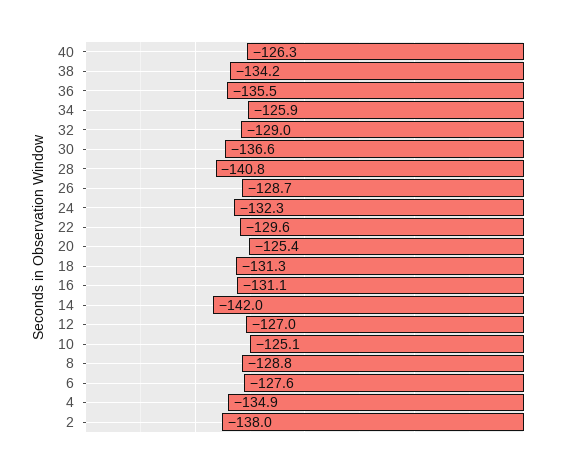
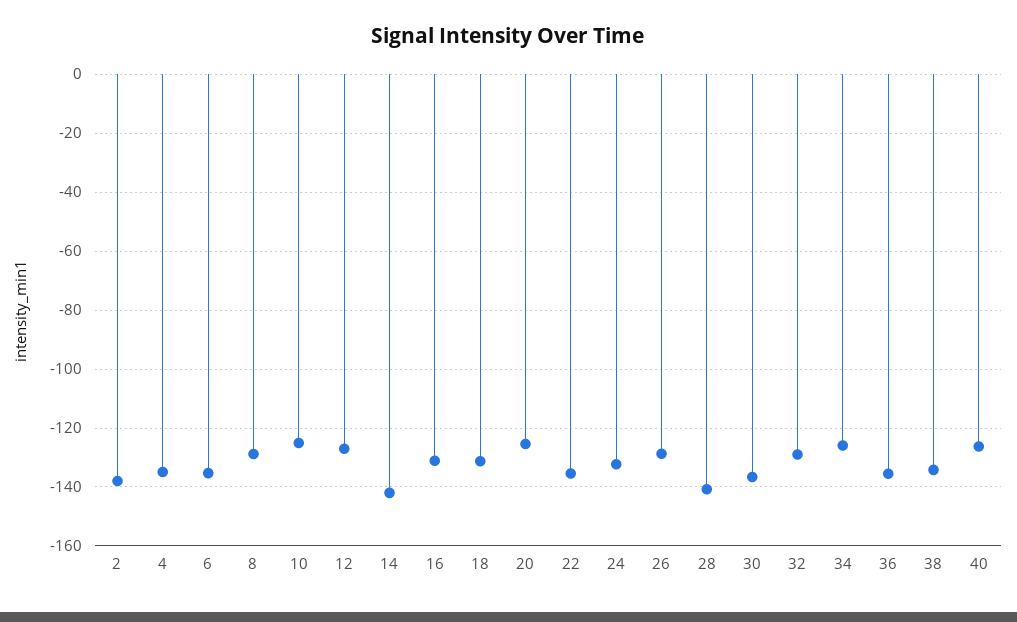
22: -129.6 -> -135
6: -127.6 -> -135

